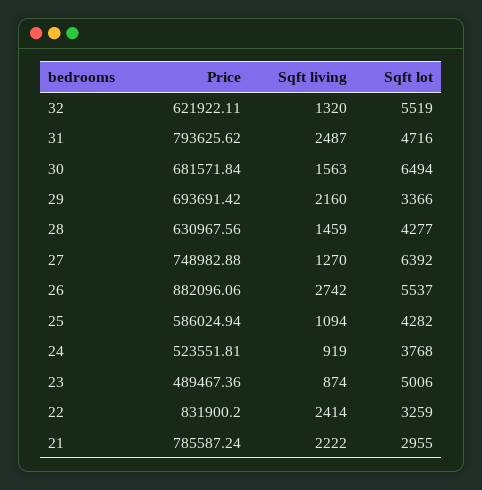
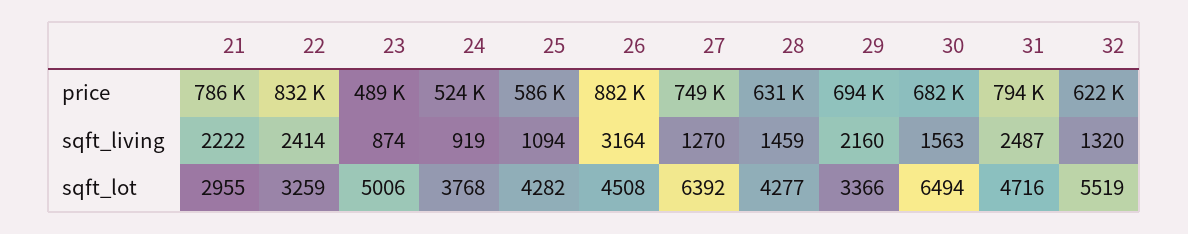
Sqft living, 26: 2742 -> 3164
Sqft lot, 26: 5537 -> 4508

